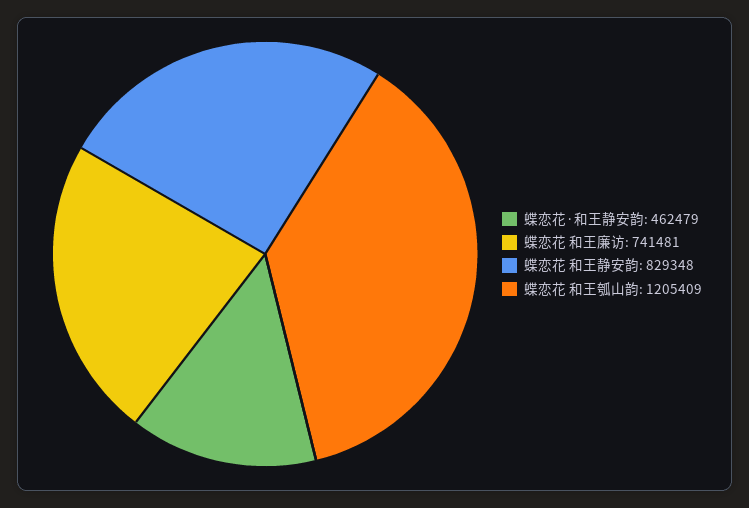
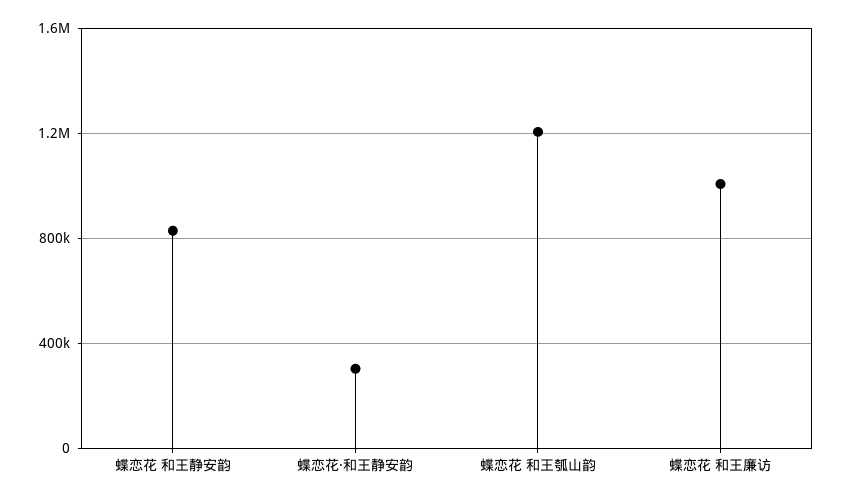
蝶恋花·和王静安韵: 462479 -> 300000
蝶恋花 和王廉访: 741481 -> 1000000

